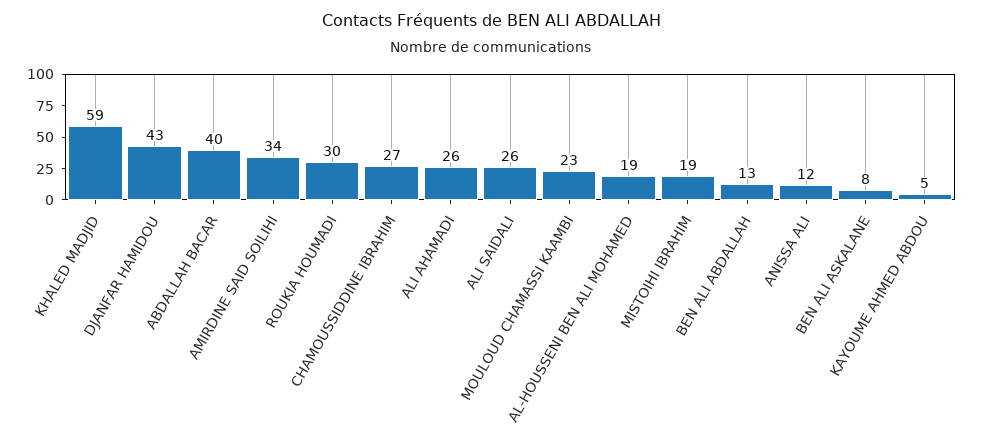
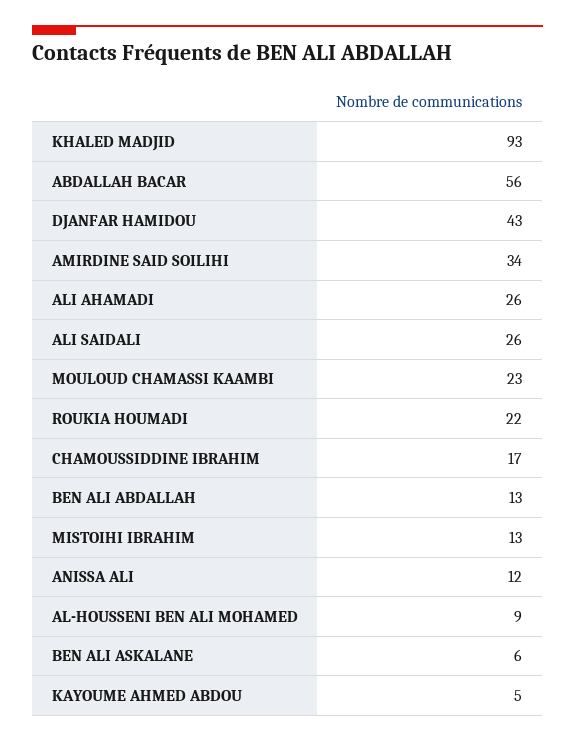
KHALED MADJID: 59 -> 93
ABDALLAH BACAR: 40 -> 56
ROUKIA HOUMADI: 30 -> 22
CHAMOUSSIDDINE IBRAHIM: 27 -> 17
AL-HOUSSENI BEN ALI MOHAMED: 19 -> 9
MISTOIHI IBRAHIM: 19 -> 13
BEN ALI ASKALANE: 8 -> 6

